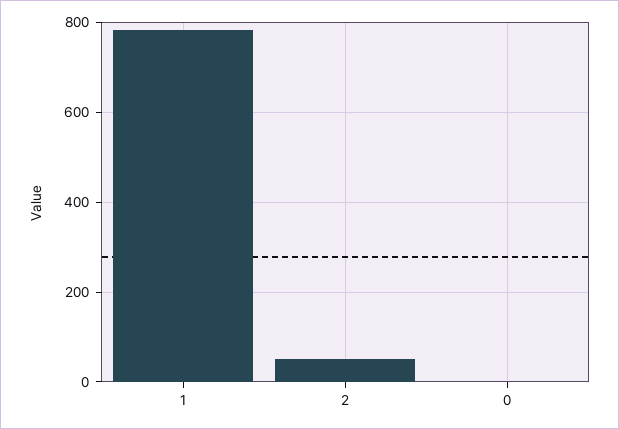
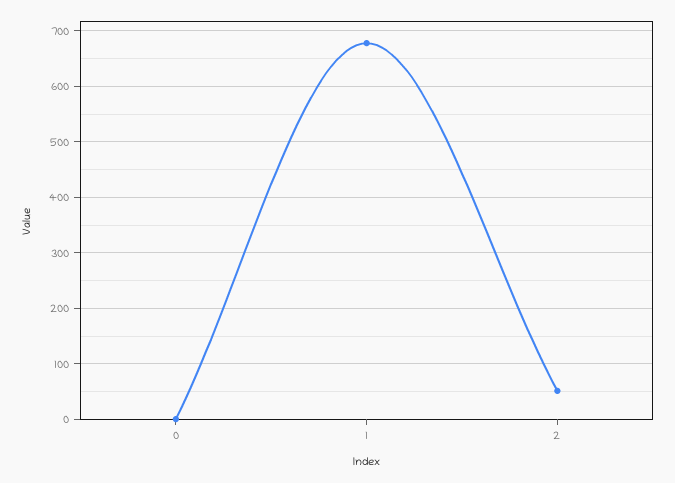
1: 780 -> 680

